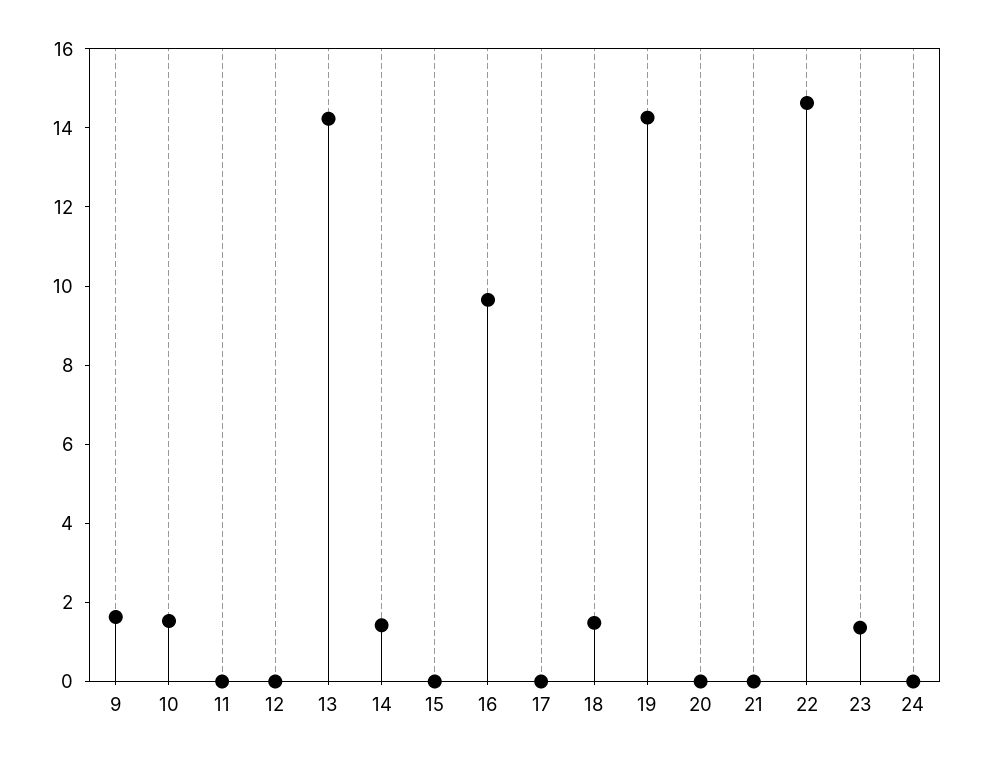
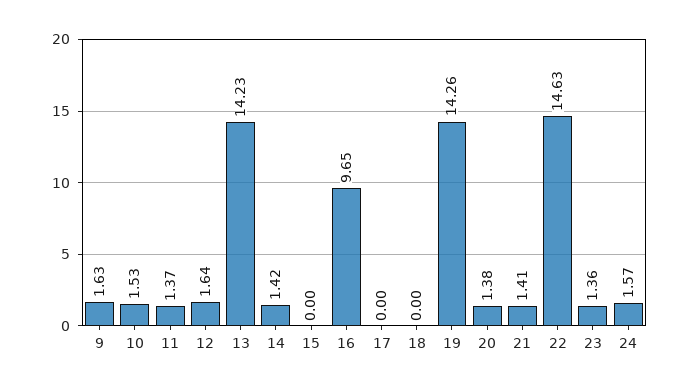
11: 0 -> 1.37
12: 0 -> 1.64
18: 1.5 -> 0
20: 0 -> 1.38
21: 0 -> 1.41
24: 0 -> 1.57

